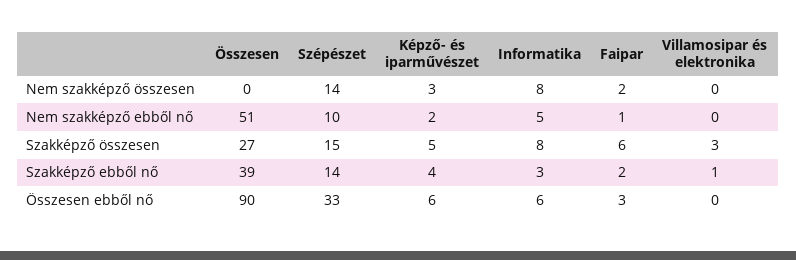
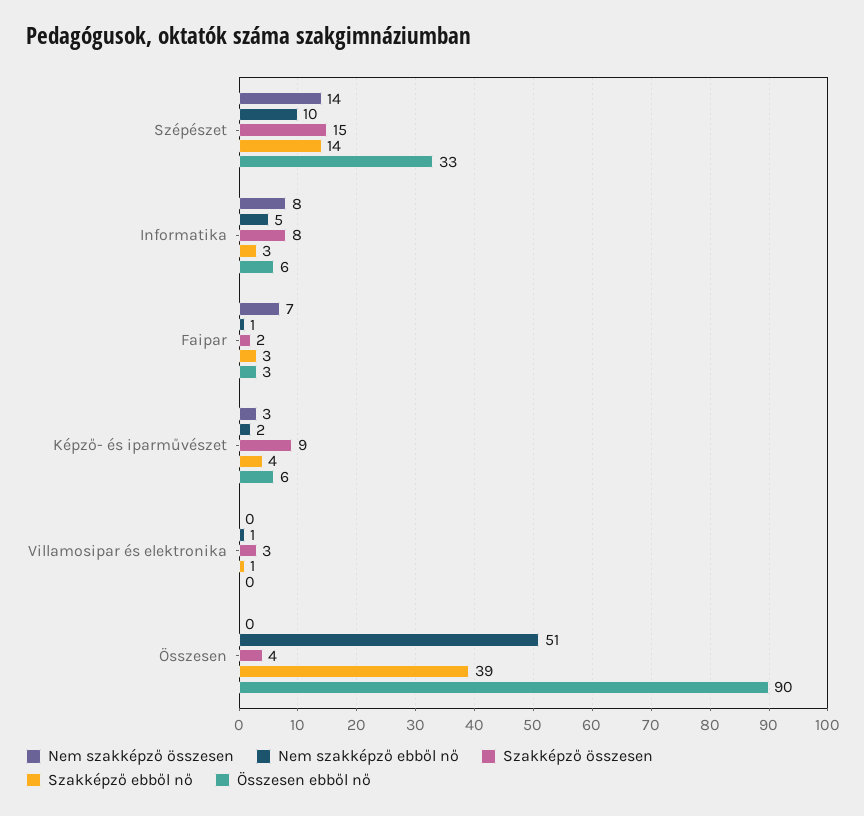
Nem szakképző összesen, Faipar: 2 -> 7
Nem szakképző ebből nő, Villamosipar és elektronika: 0 -> 1
Szakképző összesen, Összesen: 27 -> 4
Szakképző összesen, Képző- és iparművészet: 5 -> 9
Szakképző összesen, Faipar: 6 -> 2
Szakképző ebből nő, Faipar: 2 -> 3

